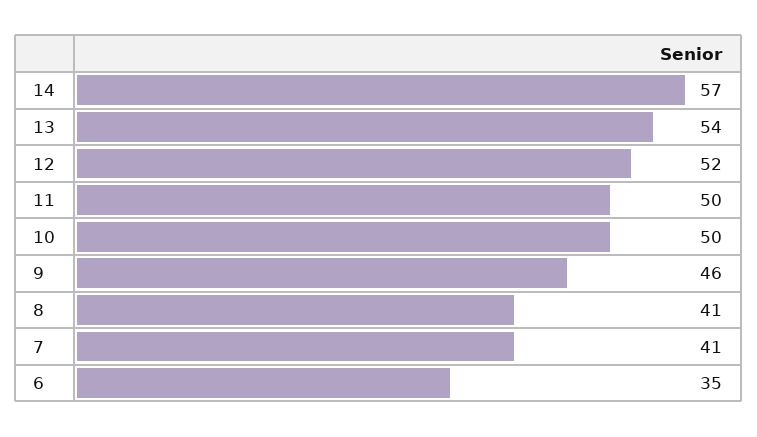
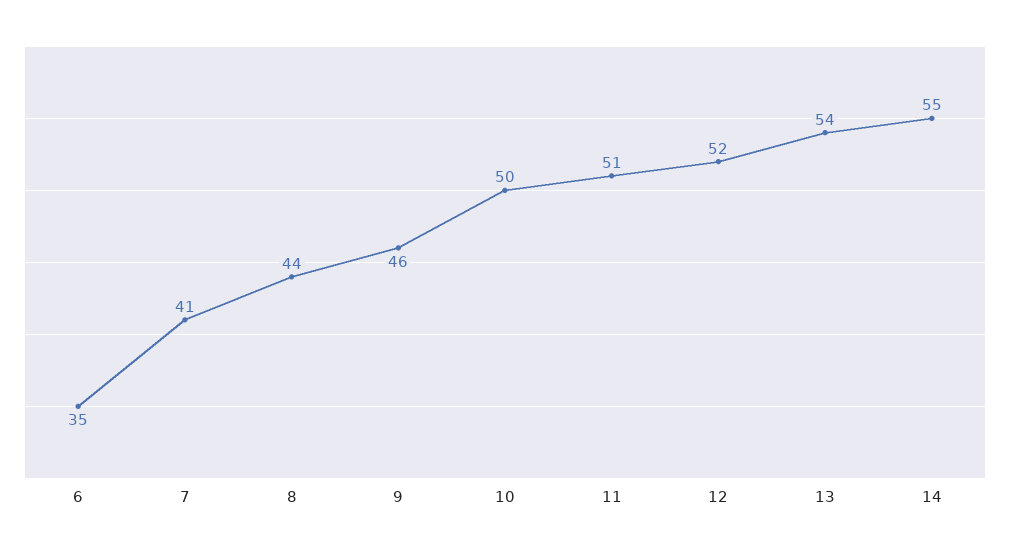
14: 57 -> 55
11: 50 -> 51
8: 41 -> 44

